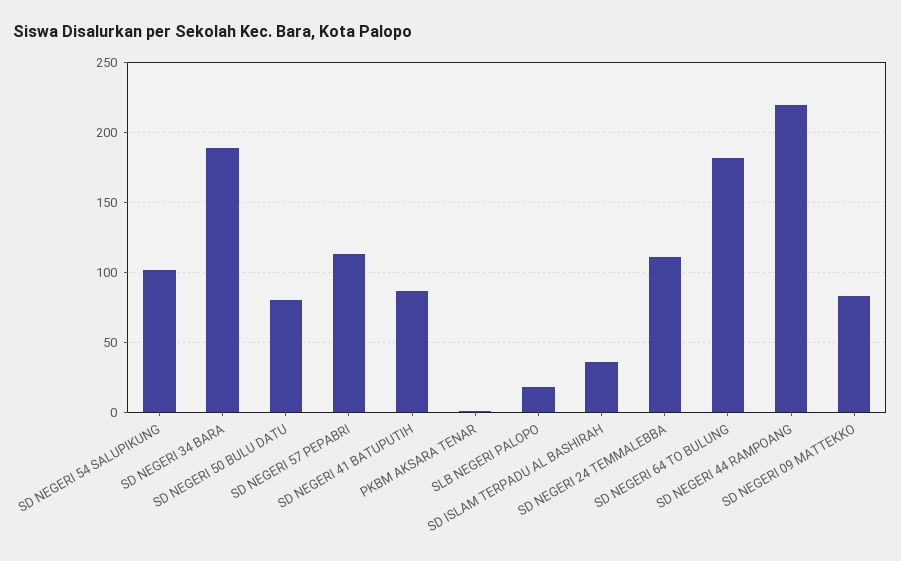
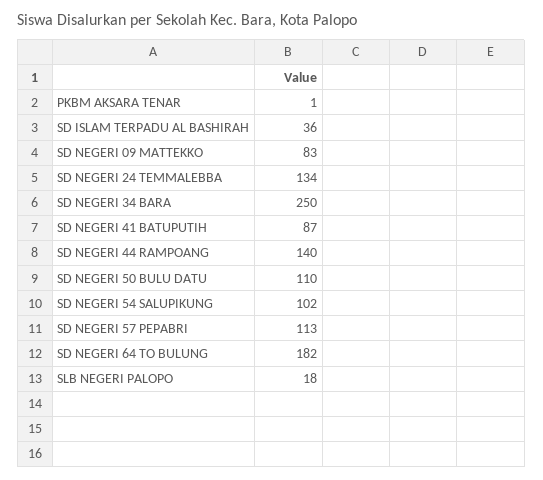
SD NEGERI 34 BARA: 190 -> 250
SD NEGERI 50 BULU DATU: 80 -> 110
SD NEGERI 24 TEMMALEBBA: 110 -> 134
SD NEGERI 44 RAMPOANG: 220 -> 140

